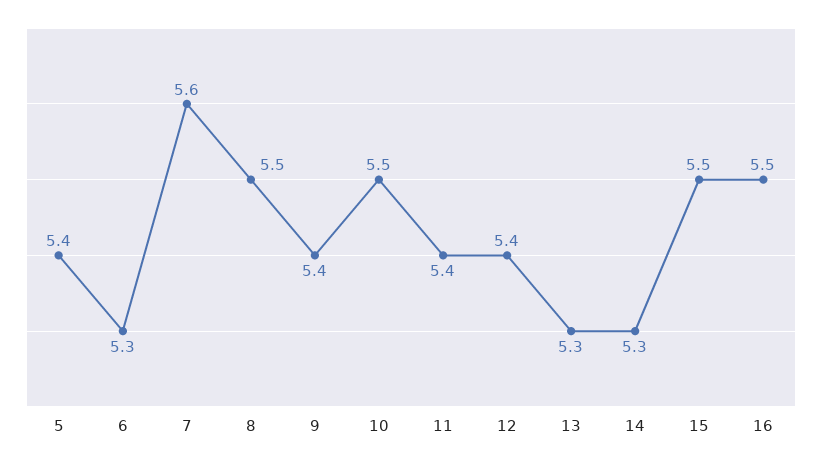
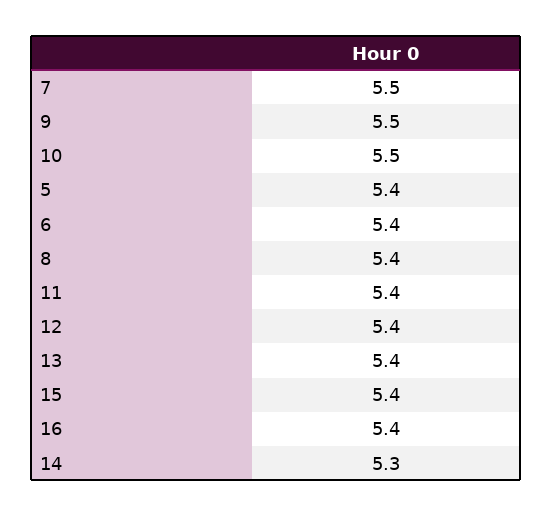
6: 5.3 -> 5.4
7: 5.6 -> 5.5
8: 5.5 -> 5.4
9: 5.4 -> 5.5
13: 5.3 -> 5.4
15: 5.5 -> 5.4
16: 5.5 -> 5.4

